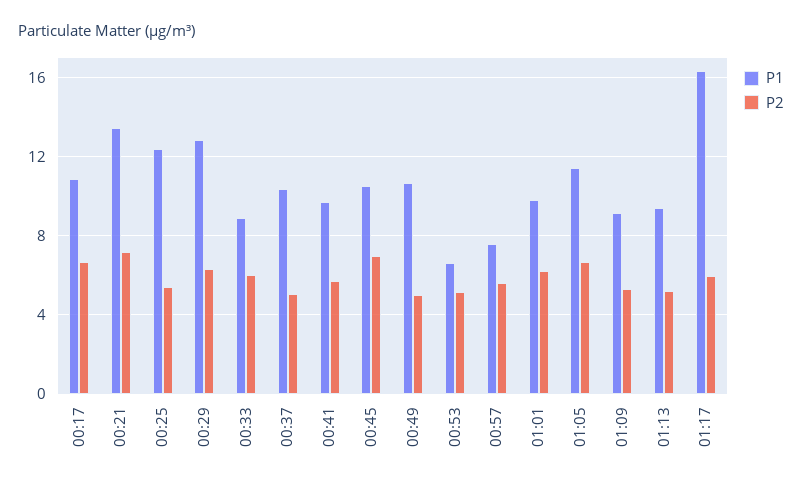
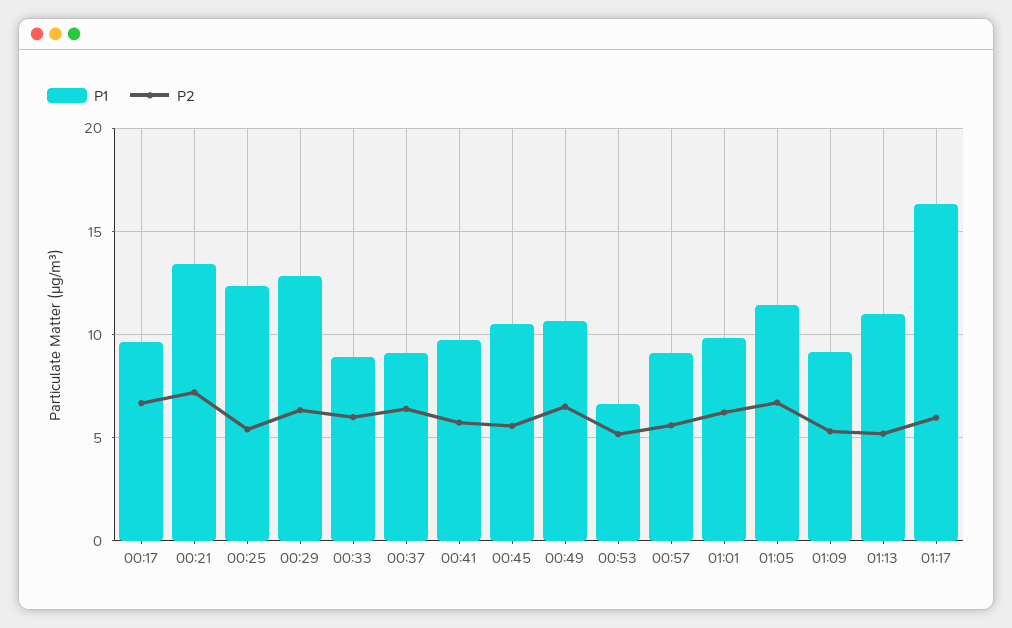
P1, 00:17: 11 -> 9.5
P1, 00:37: 10.5 -> 9
P2, 00:37: 5 -> 6.5
P2, 00:45: 7 -> 5.5
P2, 00:49: 5 -> 6.5
P1, 00:57: 7.5 -> 9
P1, 01:13: 9.5 -> 11

